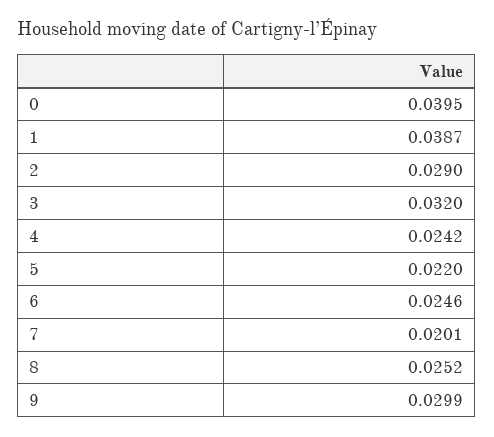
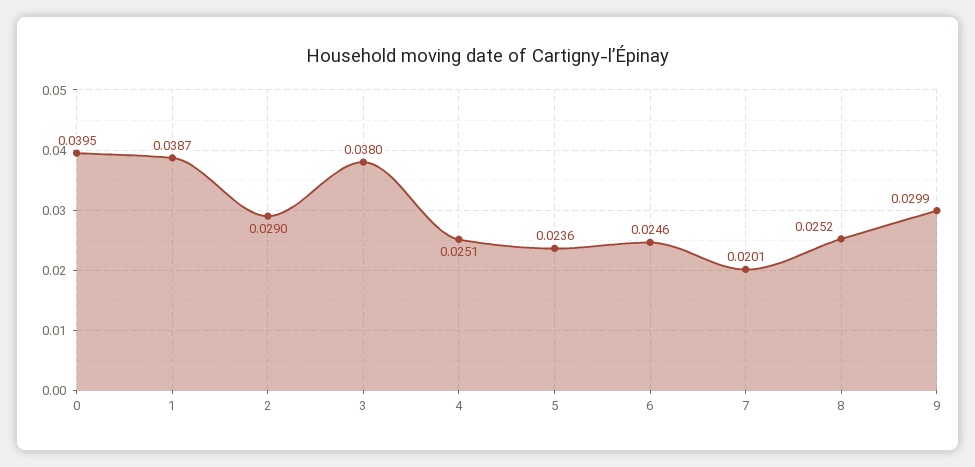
3: 0.032 -> 0.038
4: 0.0242 -> 0.0251
5: 0.022 -> 0.0236

